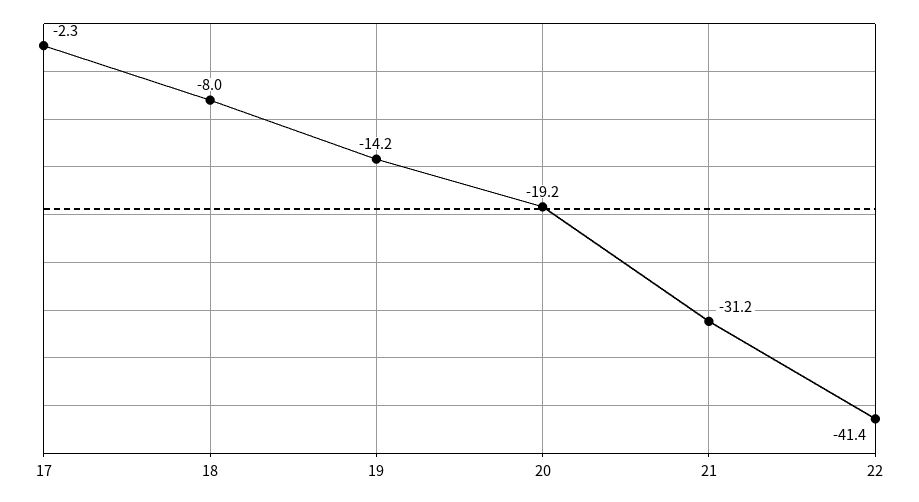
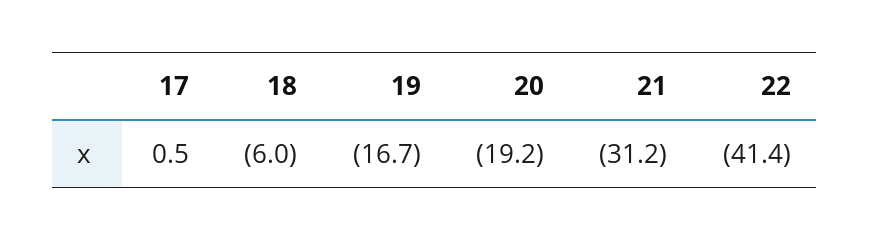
17: -2.3 -> 0.5
18: -8 -> -6
19: -14.2 -> -16.7

